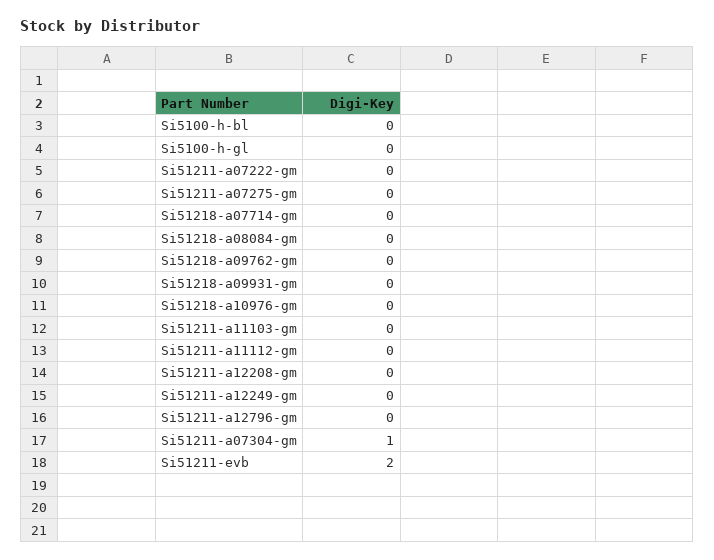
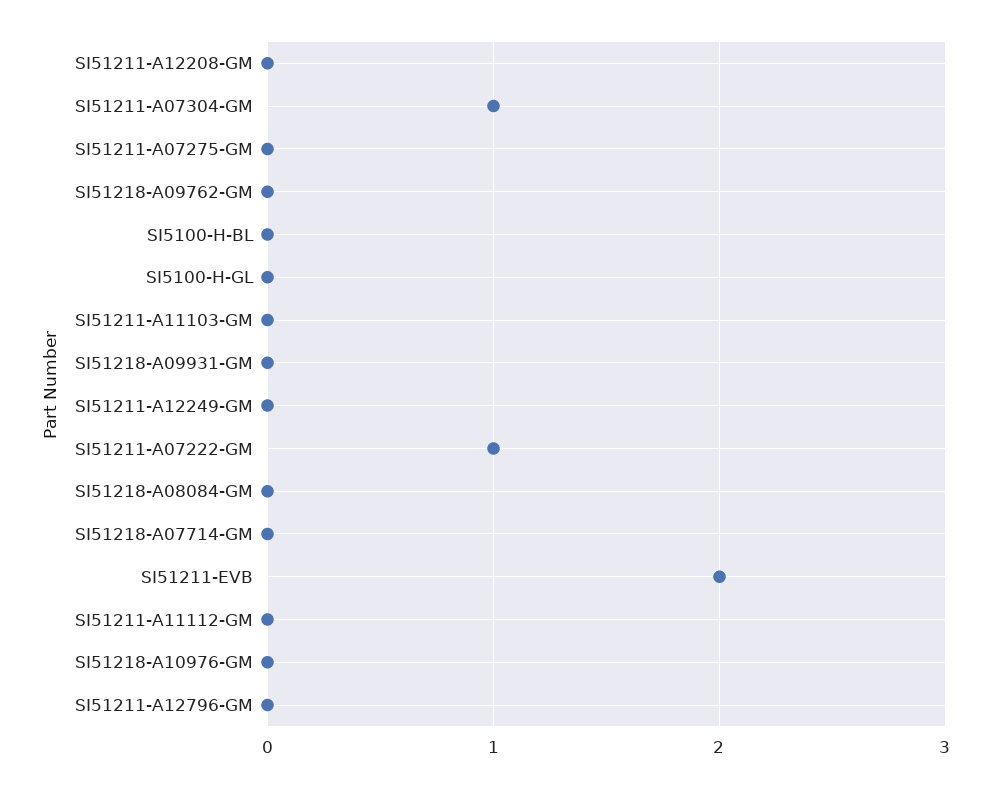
Si51211-a07222-gm: 0 -> 1

